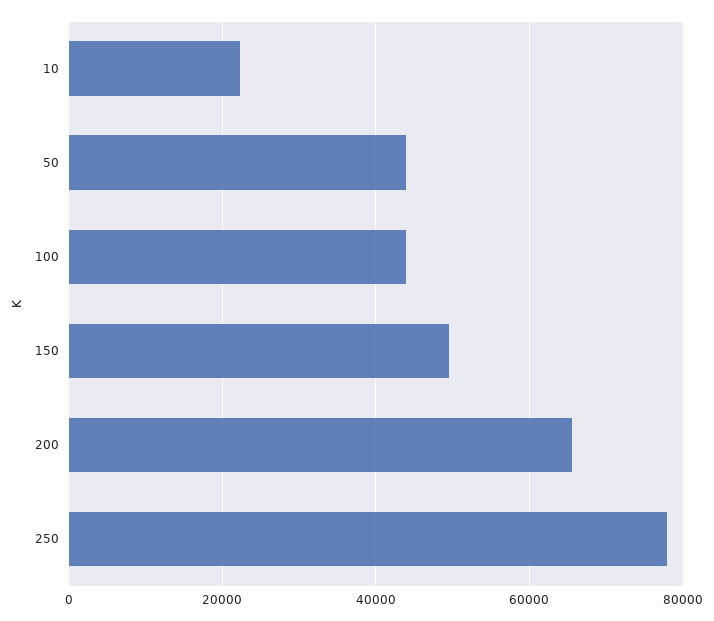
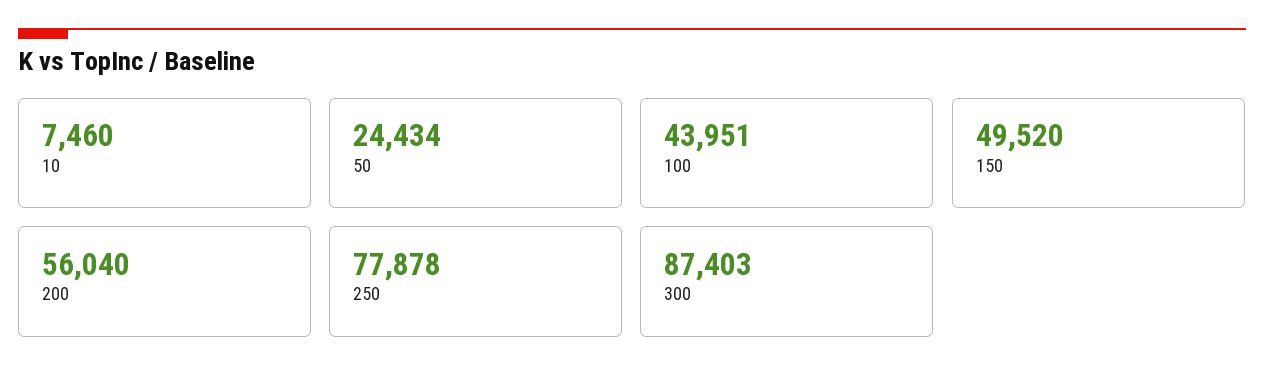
10: 22000 -> 7460
50: 44000 -> 24434
200: 66000 -> 56040
300: none -> 87403

